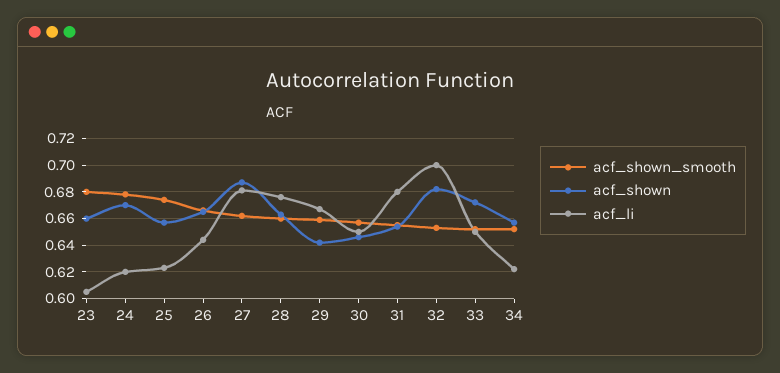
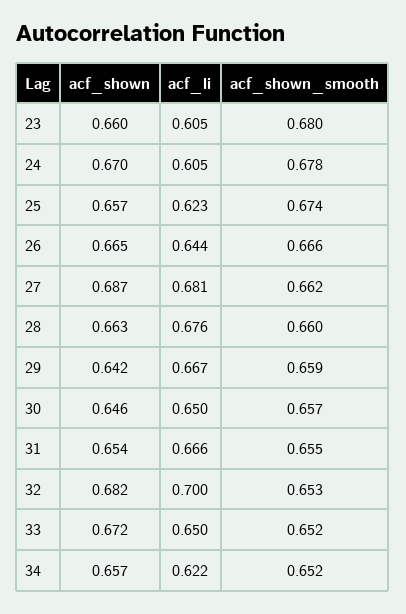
acf_li, 24: 0.62 -> 0.605
acf_li, 31: 0.68 -> 0.666

